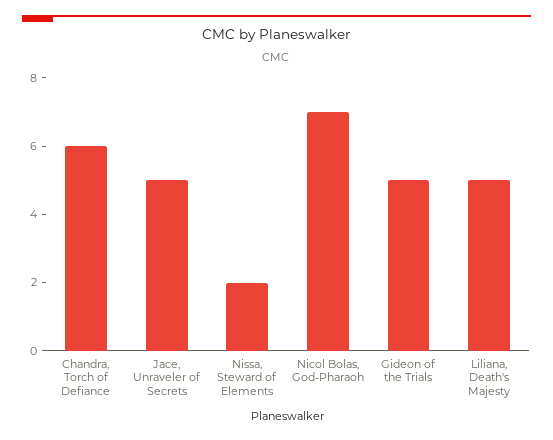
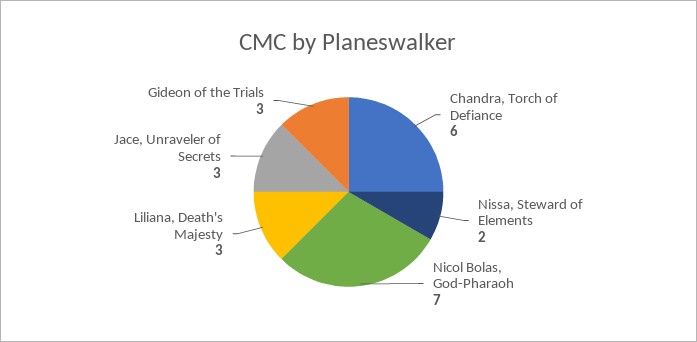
Jace, Unraveler of Secrets: 5 -> 3
Gideon of the Trials: 5 -> 3
Liliana, Death's Majesty: 5 -> 3

